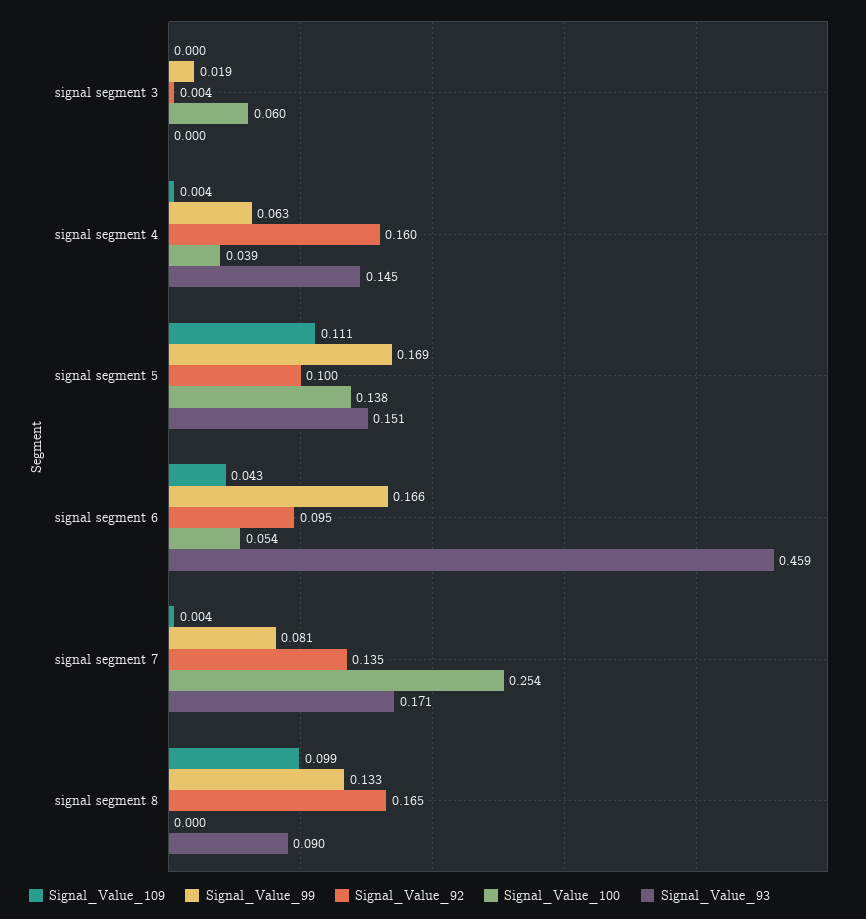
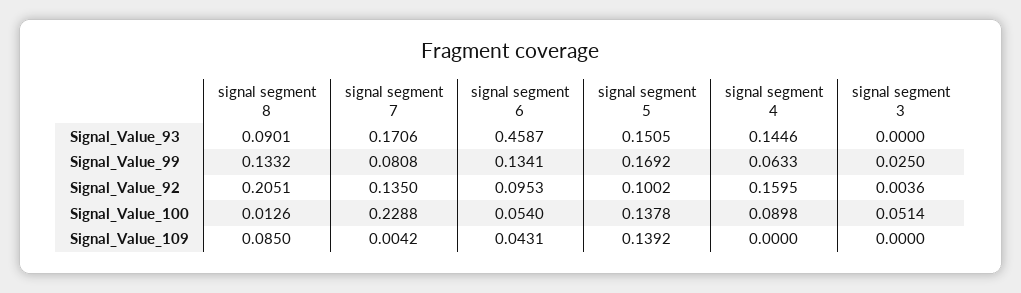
Signal_Value_99, signal segment 3: 0.019 -> 0.025
Signal_Value_100, signal segment 3: 0.06 -> 0.0514
Signal_Value_109, signal segment 4: 0.004 -> 0
Signal_Value_100, signal segment 4: 0.039 -> 0.0898
Signal_Value_109, signal segment 5: 0.111 -> 0.1392
Signal_Value_99, signal segment 6: 0.166 -> 0.1341
Signal_Value_100, signal segment 7: 0.254 -> 0.2288
Signal_Value_109, signal segment 8: 0.099 -> 0.085
Signal_Value_92, signal segment 8: 0.165 -> 0.2051
Signal_Value_100, signal segment 8: 0 -> 0.0126

